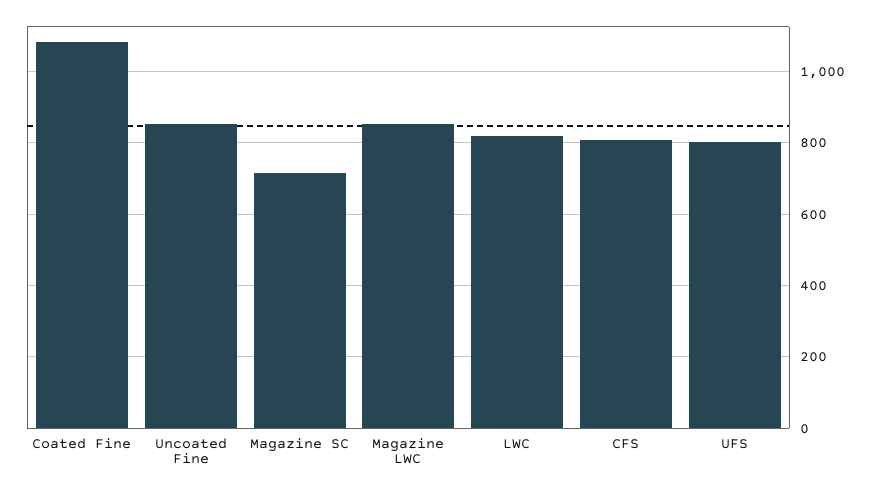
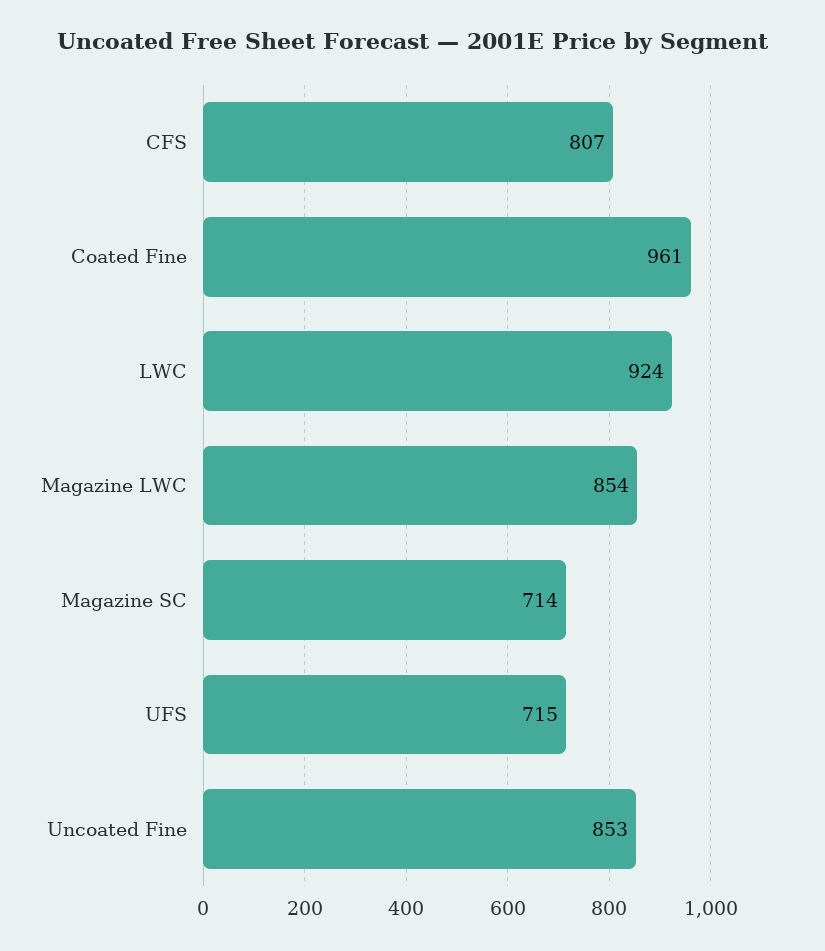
Coated Fine: 1080 -> 961
LWC: 820 -> 924
UFS: 800 -> 715

